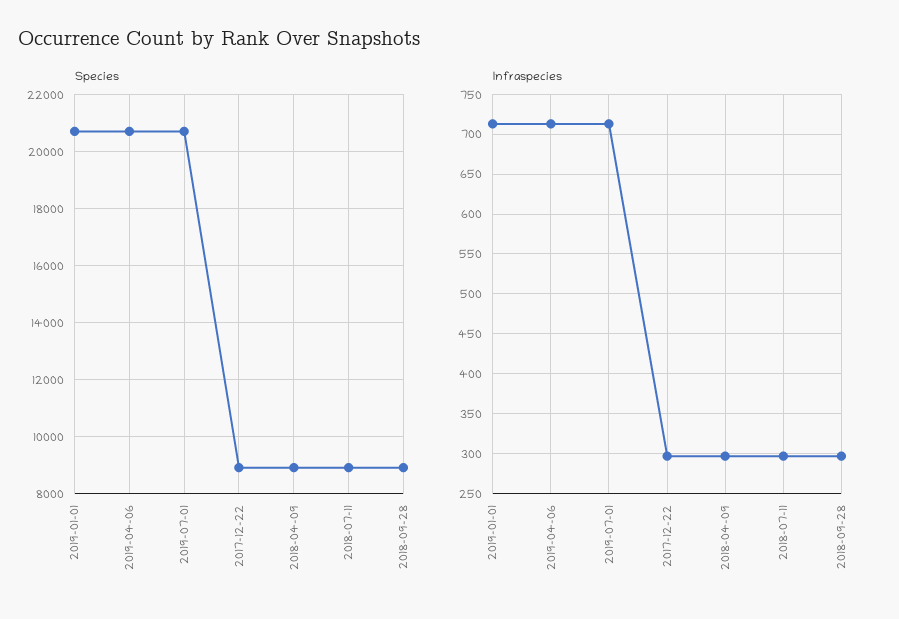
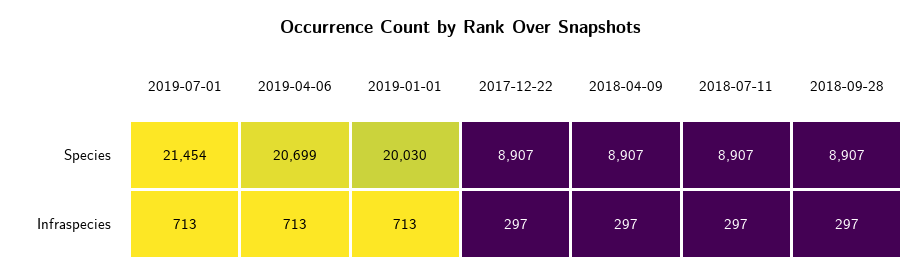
Species, 2019-01-01: 20750 -> 20030
Species, 2019-07-01: 20750 -> 21454

